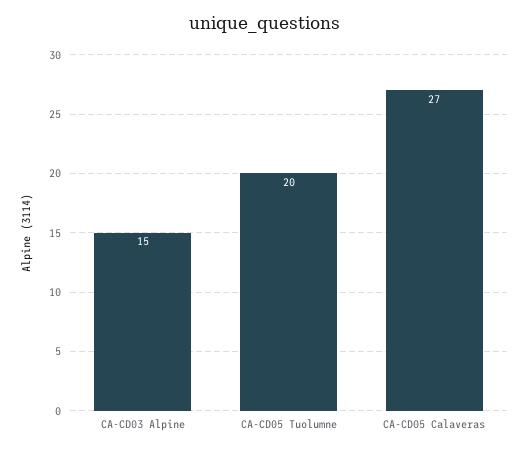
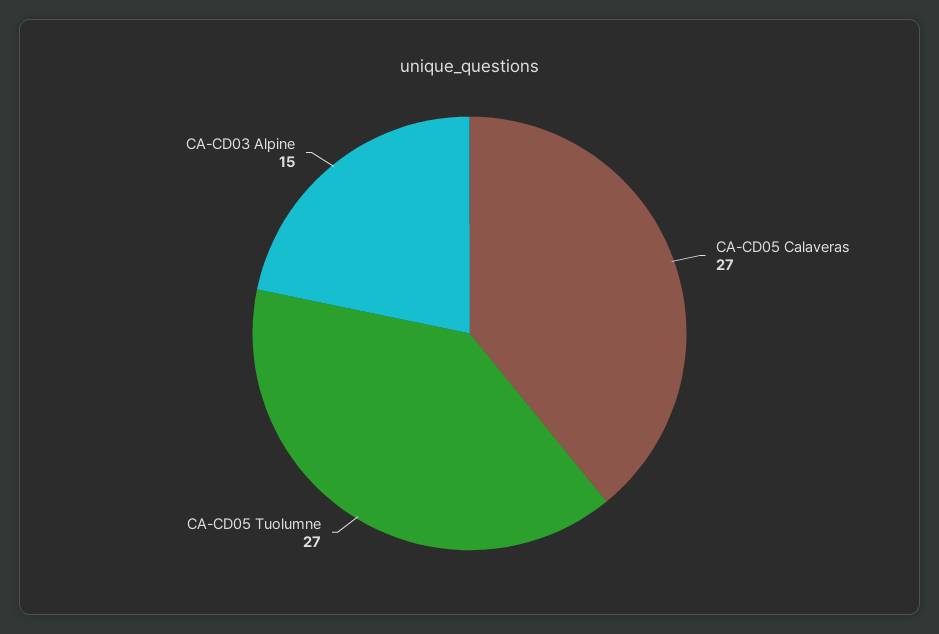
CA-CD05 Tuolumne: 20 -> 27

